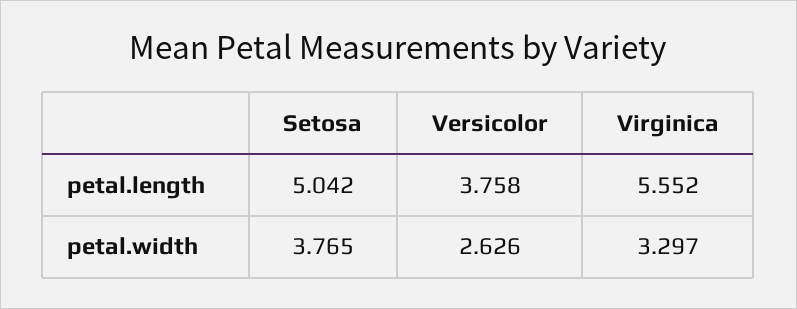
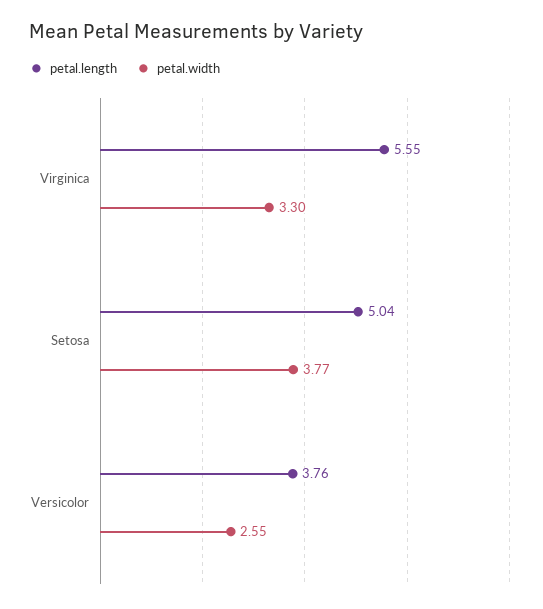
petal.width, Versicolor: 2.626 -> 2.55

